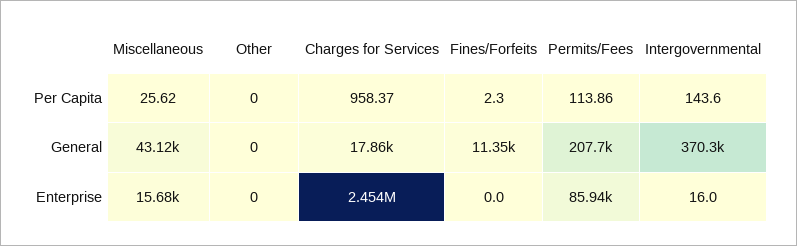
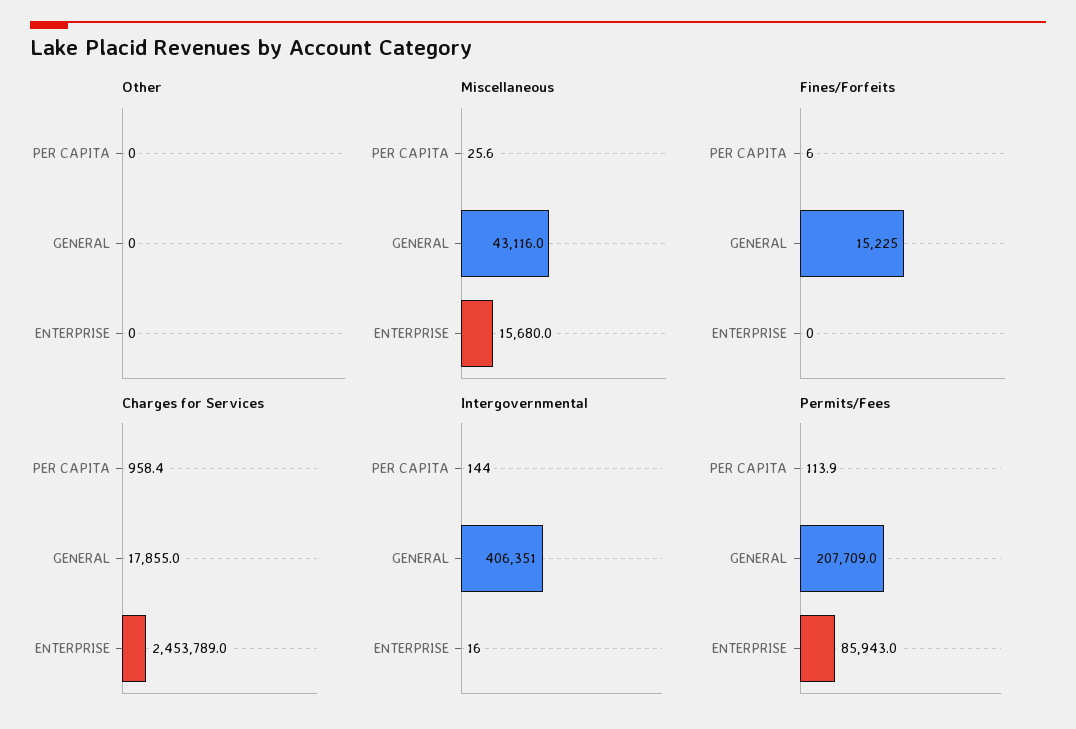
Fines/Forfeits, Per Capita: 2.3 -> 6
Fines/Forfeits, General: 11350 -> 15225
Intergovernmental, General: 370300 -> 406351

